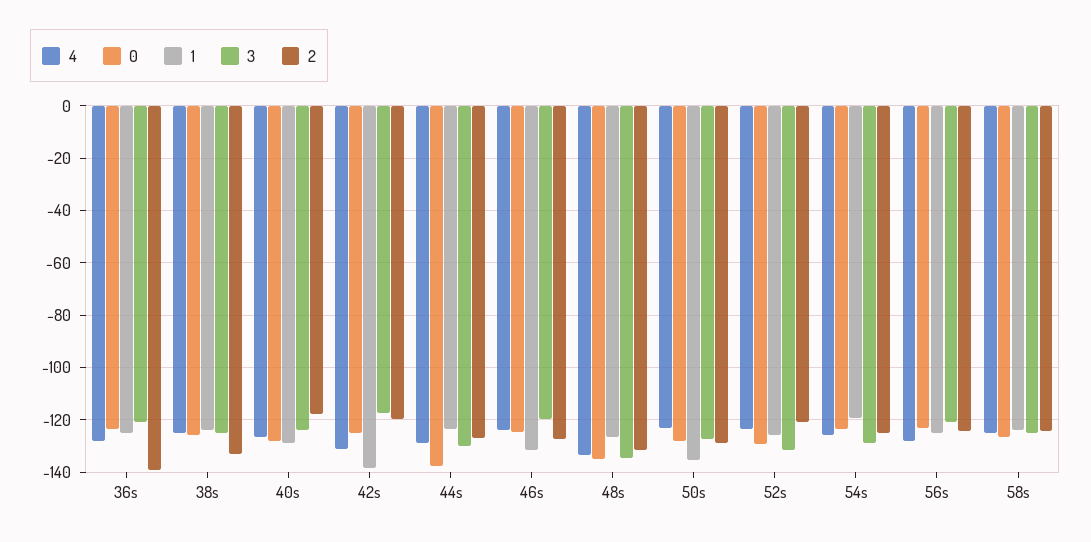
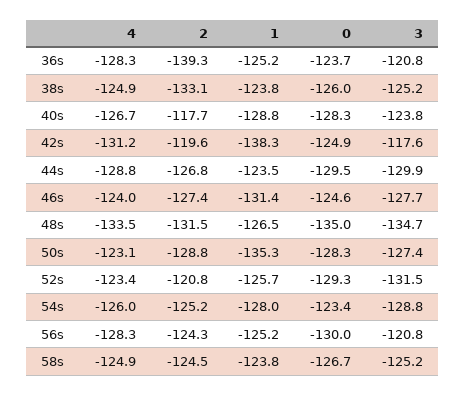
0, 44s: -137.5 -> -129.5
3, 46s: -120 -> -127.7
1, 54s: -120 -> -128
0, 56s: -122.5 -> -130

